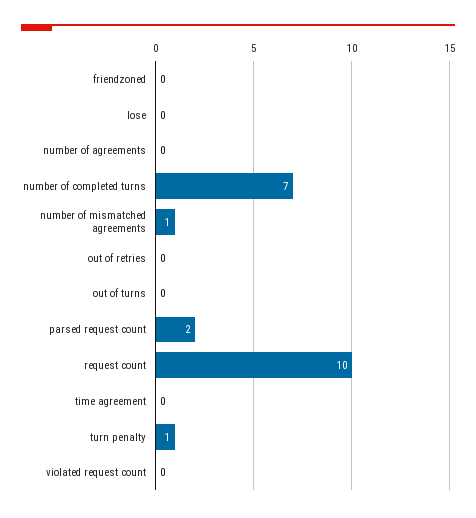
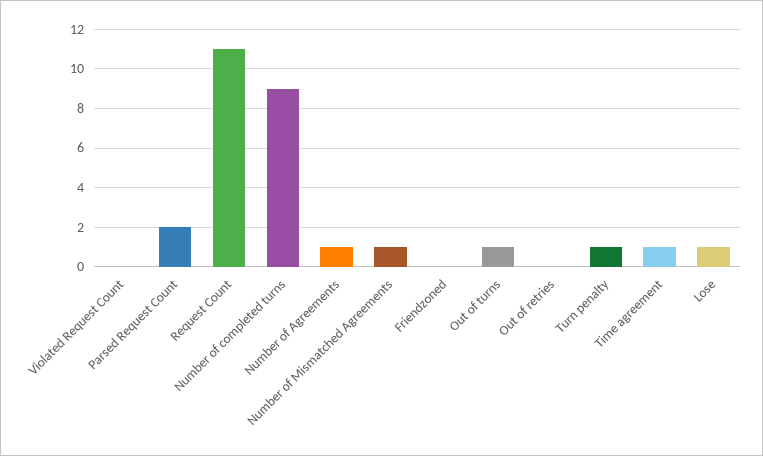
lose: 0 -> 1
number of agreements: 0 -> 1
number of completed turns: 7 -> 9
out of turns: 0 -> 1
request count: 10 -> 11
time agreement: 0 -> 1

